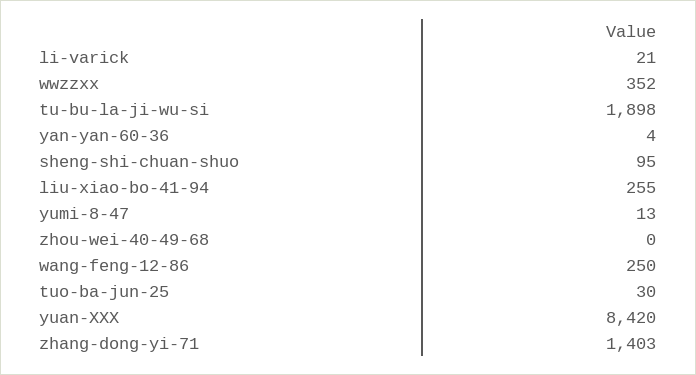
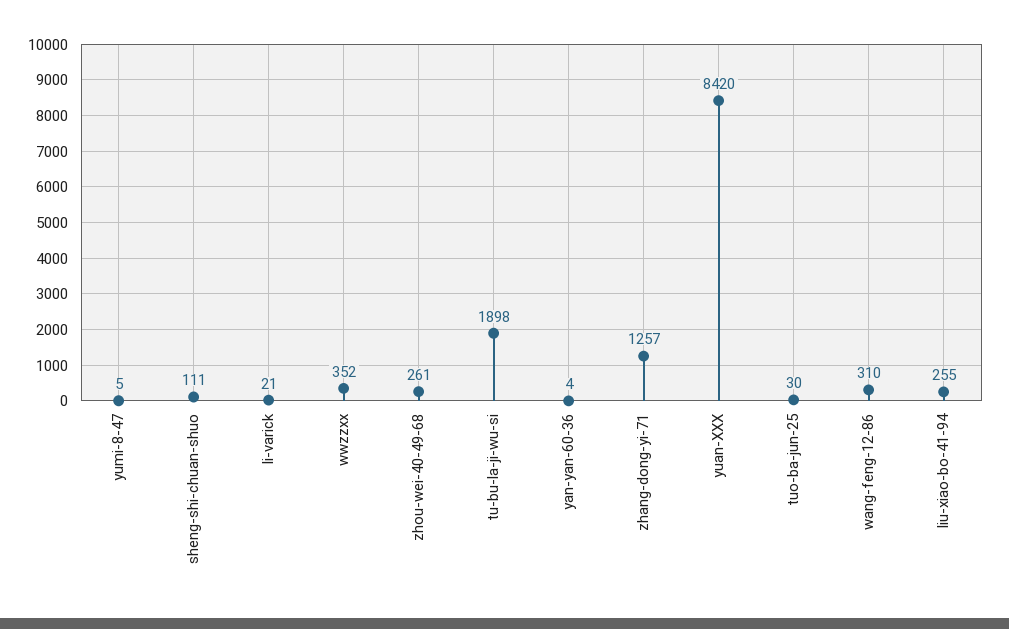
sheng-shi-chuan-shuo: 95 -> 111
yumi-8-47: 13 -> 5
zhou-wei-40-49-68: 0 -> 261
wang-feng-12-86: 250 -> 310
zhang-dong-yi-71: 1403 -> 1257

